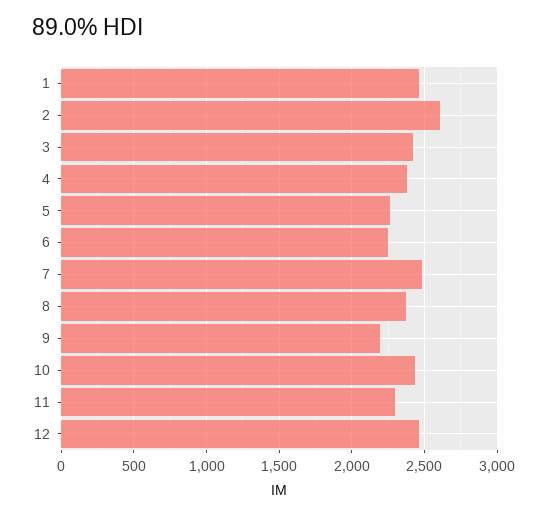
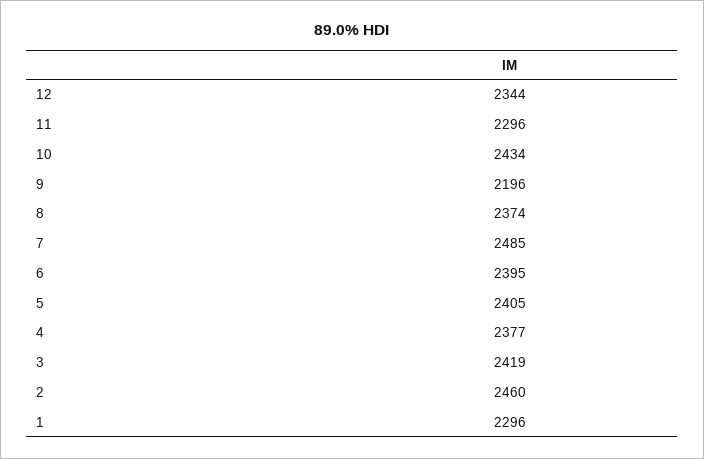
1: 2450 -> 2296
2: 2600 -> 2460
5: 2250 -> 2405
6: 2250 -> 2395
12: 2450 -> 2344

